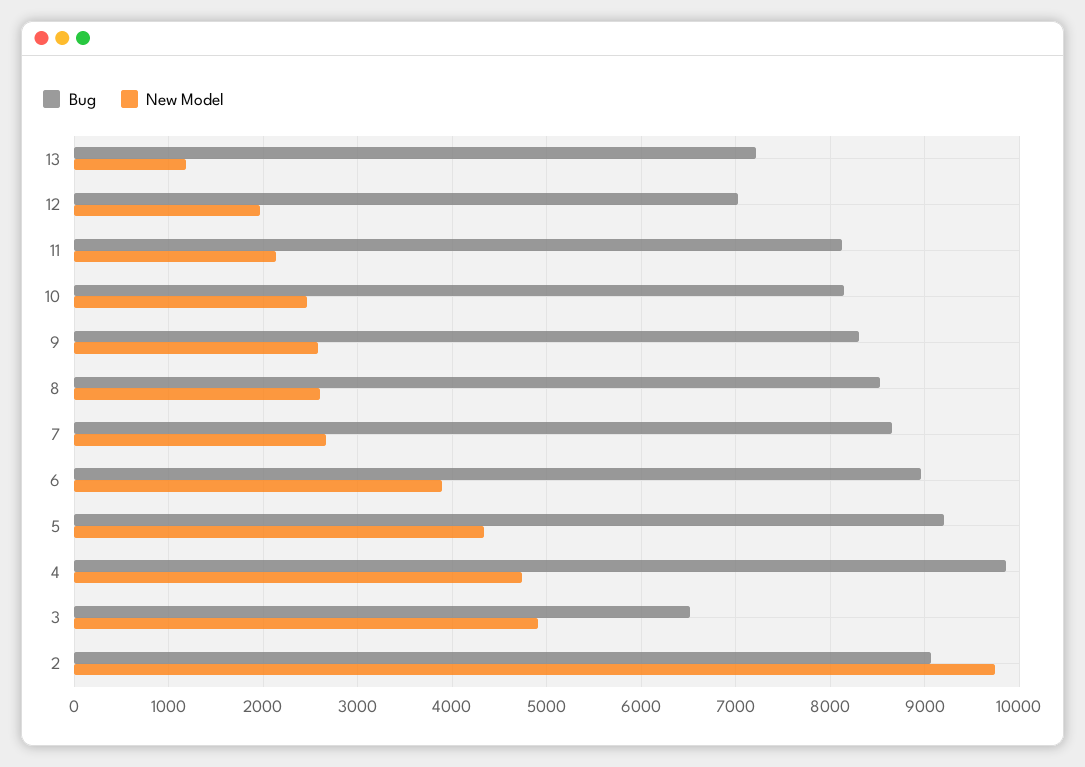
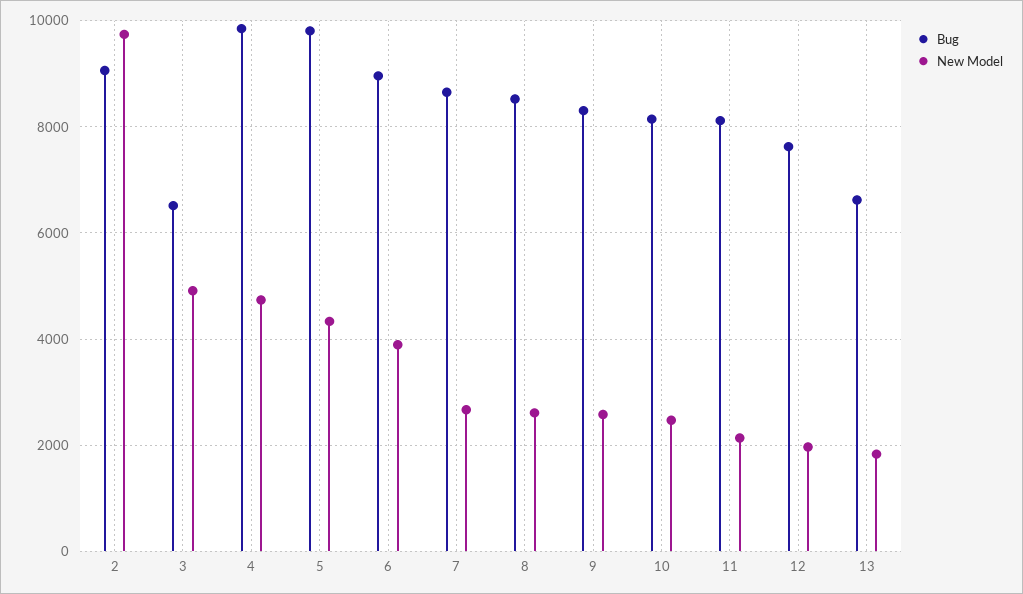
Bug, 13: 7200 -> 6600
New Model, 13: 1200 -> 1800
Bug, 12: 7000 -> 7600
Bug, 5: 9200 -> 9800

